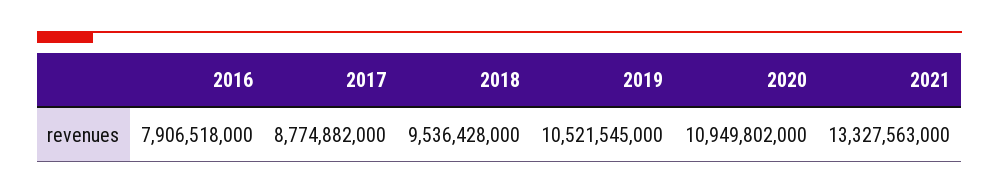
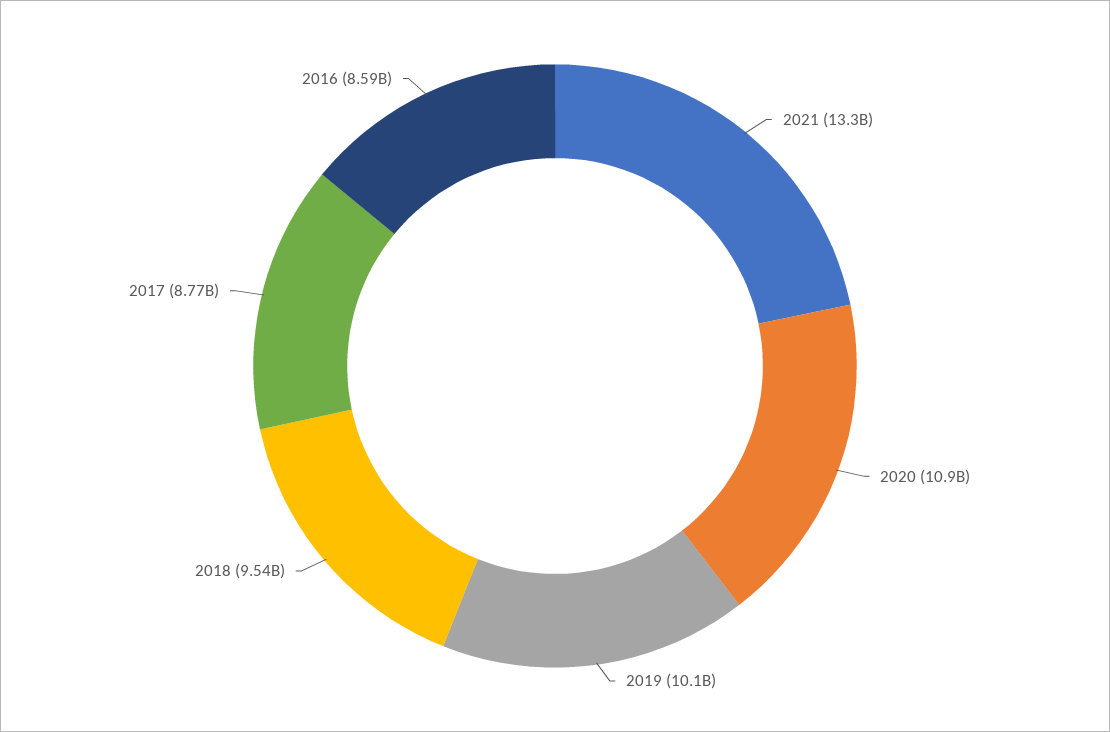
2016: 7906518000 -> 8590000000
2019: 10521545000 -> 10100000000

